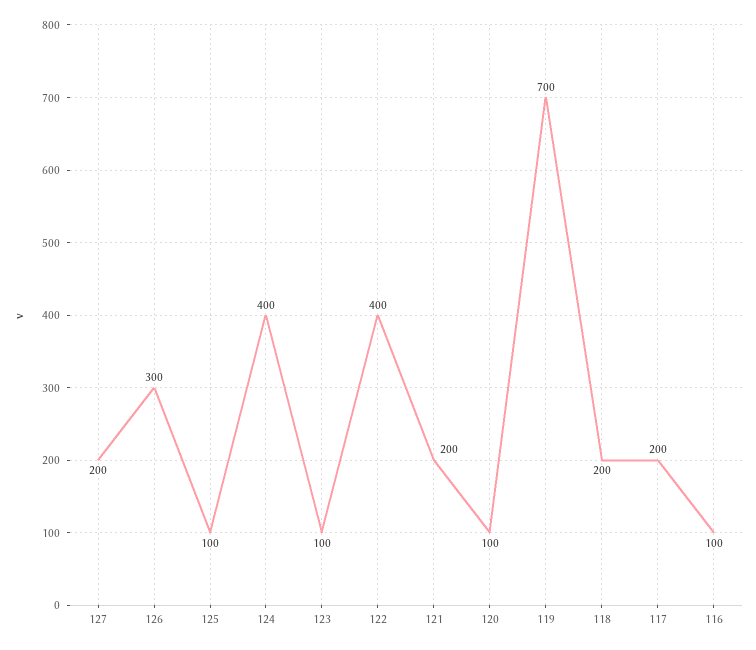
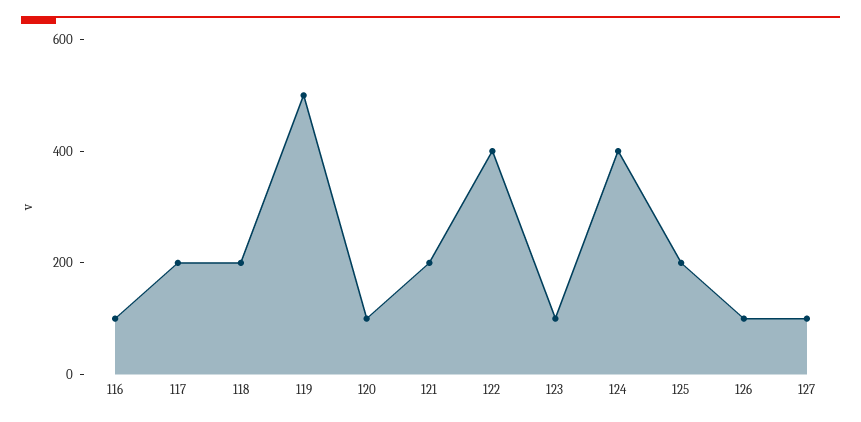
127: 200 -> 100
126: 300 -> 100
125: 100 -> 200
119: 700 -> 500

